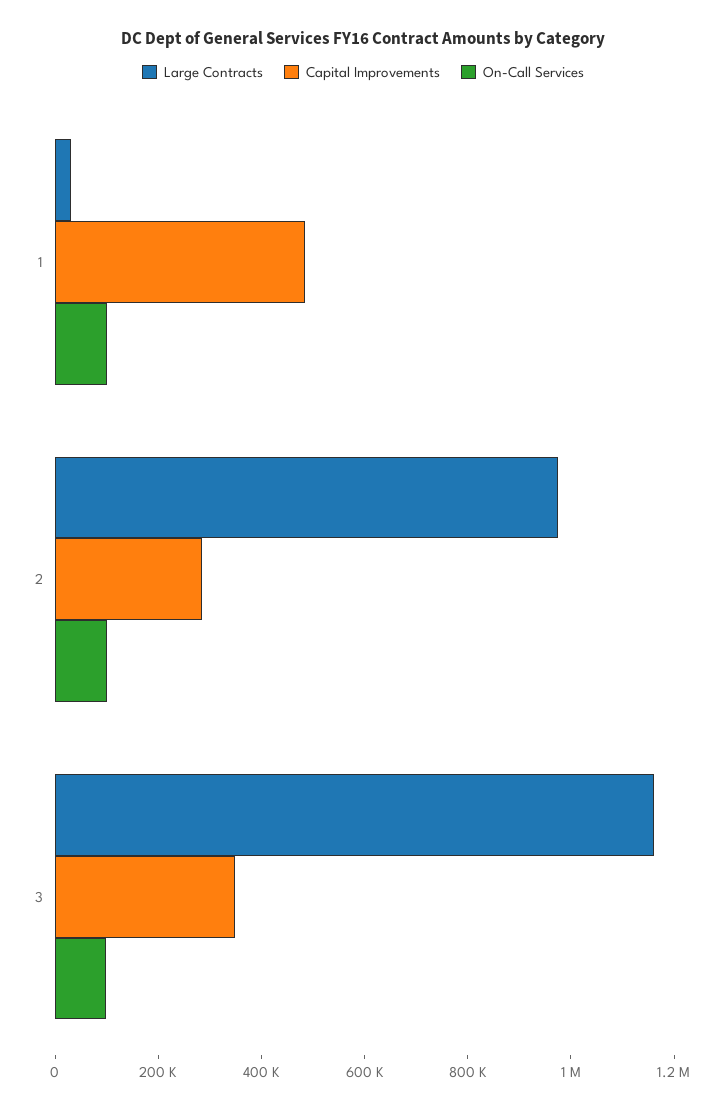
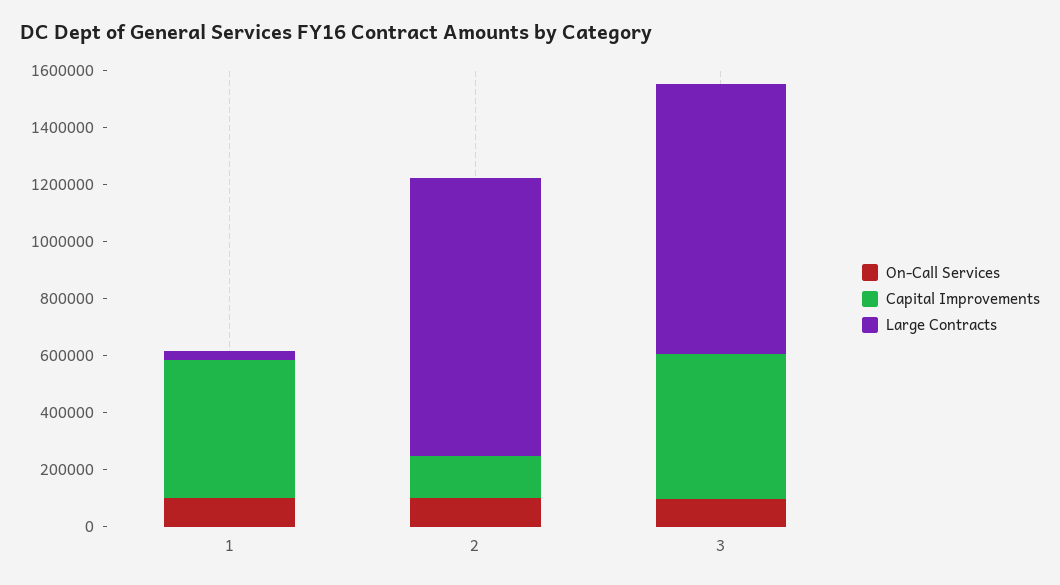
Capital Improvements, 2: 300000 -> 150000
Large Contracts, 3: 1150000 -> 950000
Capital Improvements, 3: 350000 -> 500000

